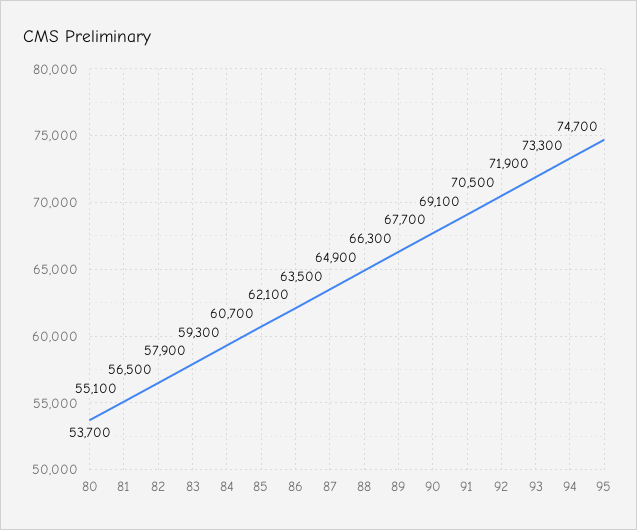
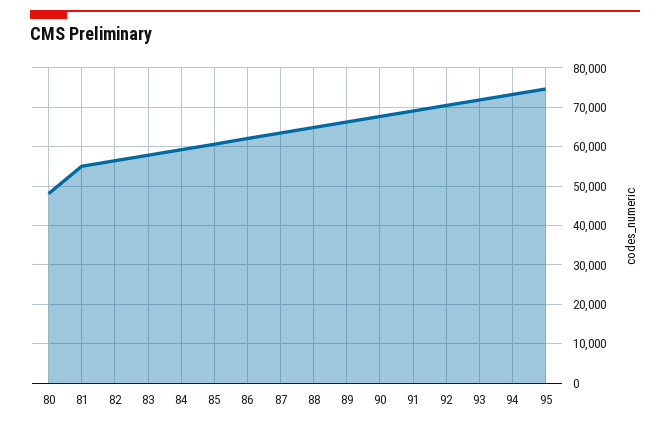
80: 53700 -> 48000

